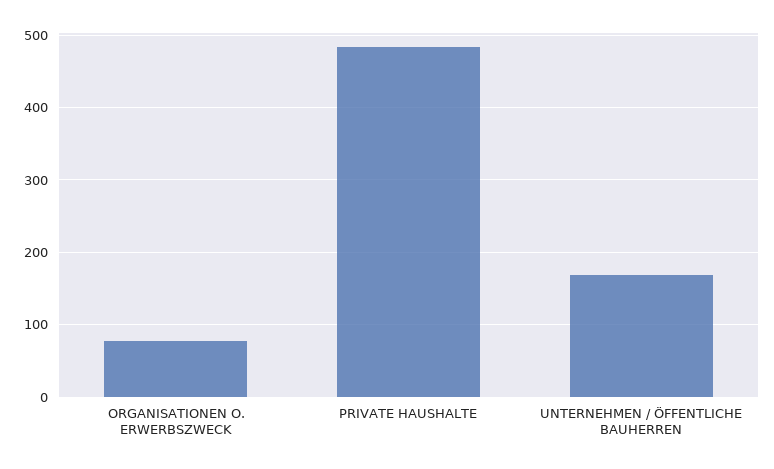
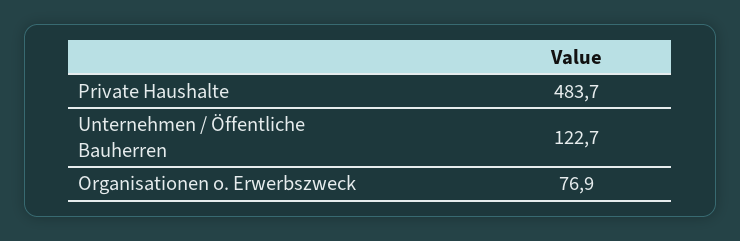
UNTERNEHMEN / ÖFFENTLICHE BAUHERREN: 170 -> 122.7

